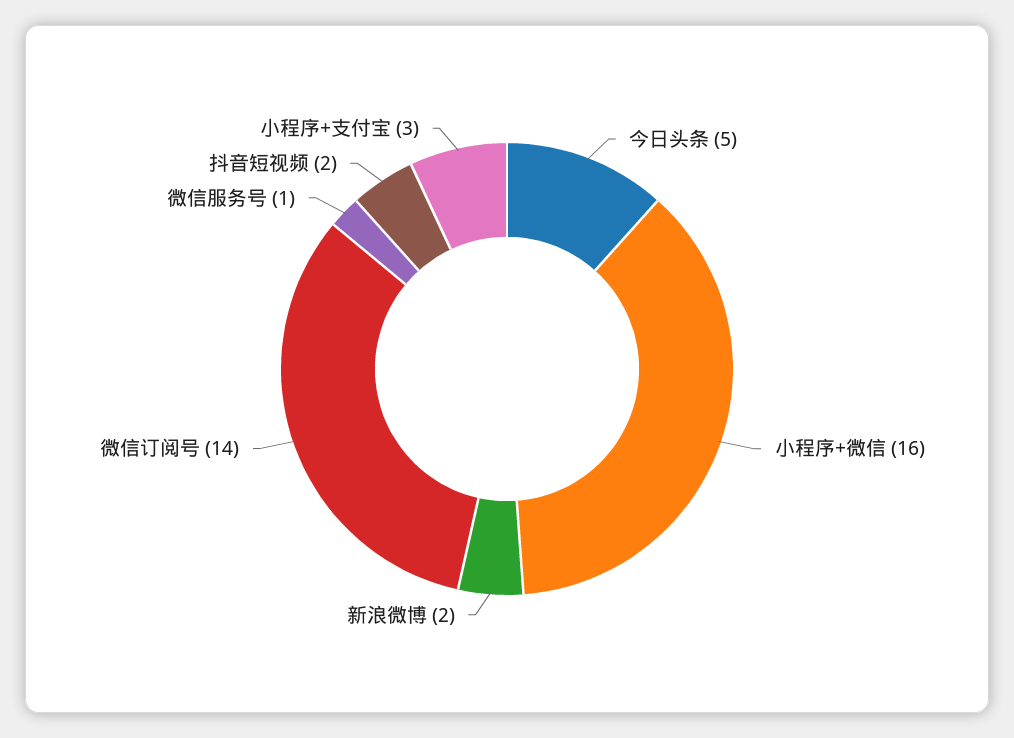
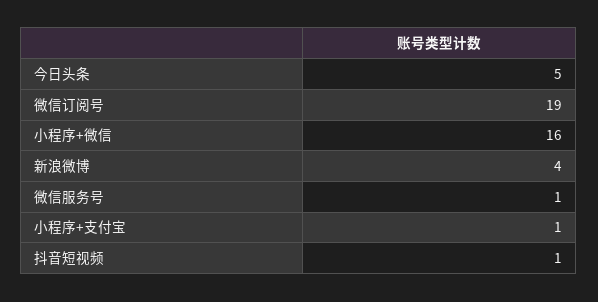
新浪微博: 2 -> 4
微信订阅号: 14 -> 19
抖音短视频: 2 -> 1
小程序+支付宝: 3 -> 1

